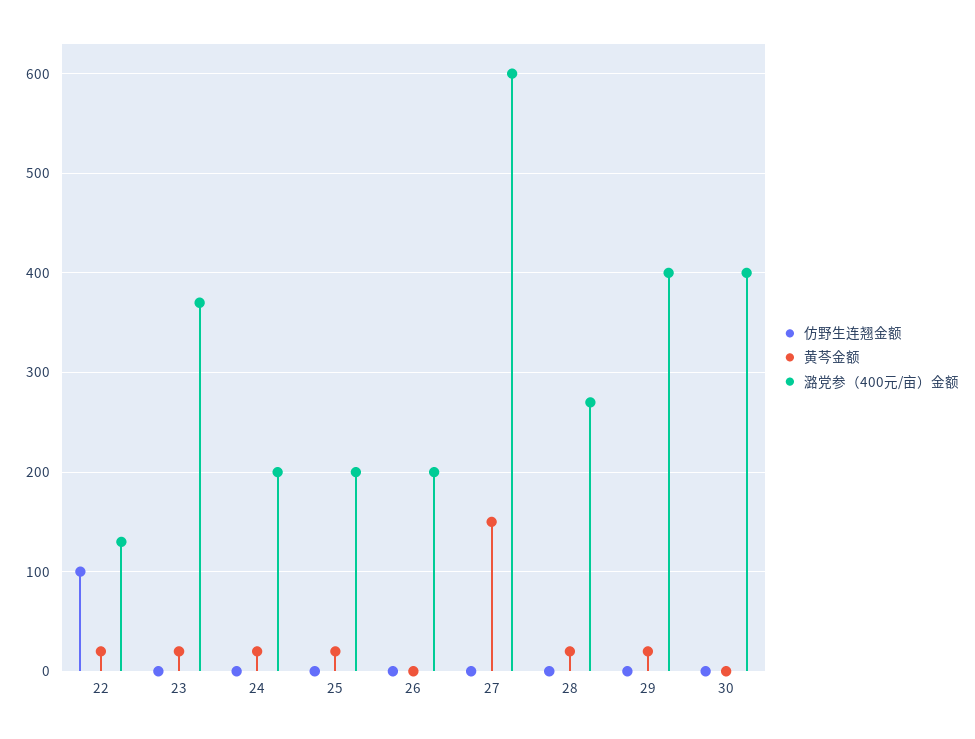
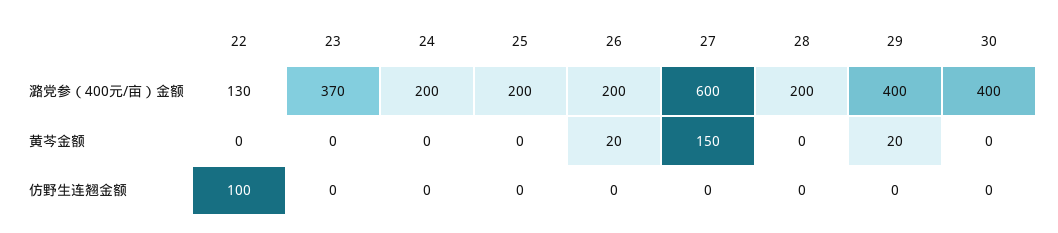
黄芩金额, 22: 20 -> 0
黄芩金额, 23: 20 -> 0
黄芩金额, 24: 20 -> 0
黄芩金额, 25: 20 -> 0
黄芩金额, 26: 0 -> 20
黄芩金额, 28: 20 -> 0
潞党参（400元/亩）金额, 28: 270 -> 200

